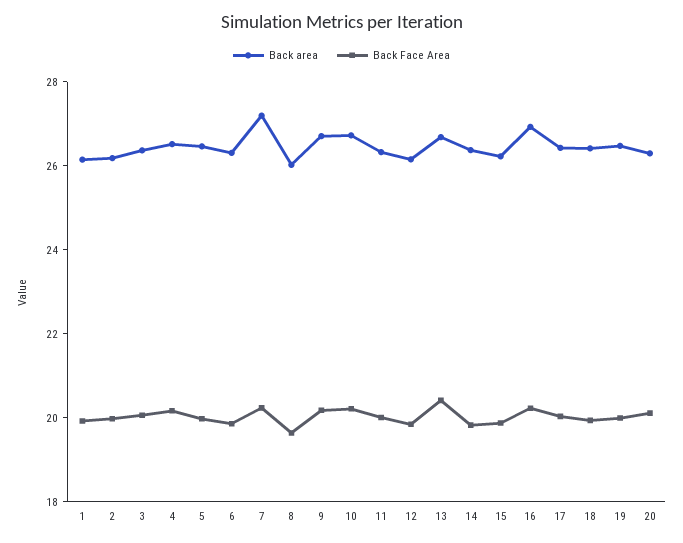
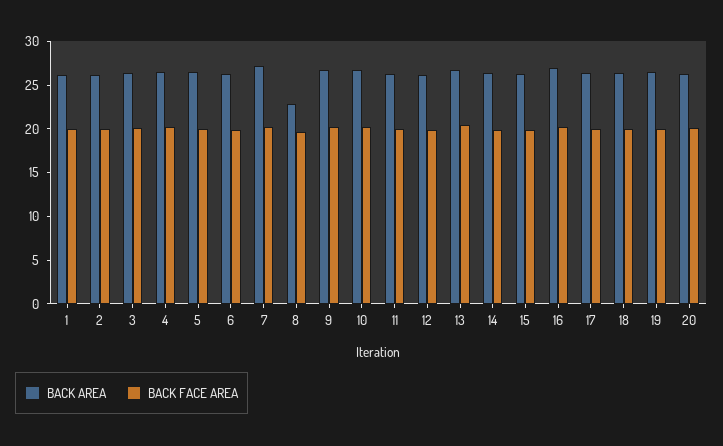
Back area, 8: 26 -> 23

